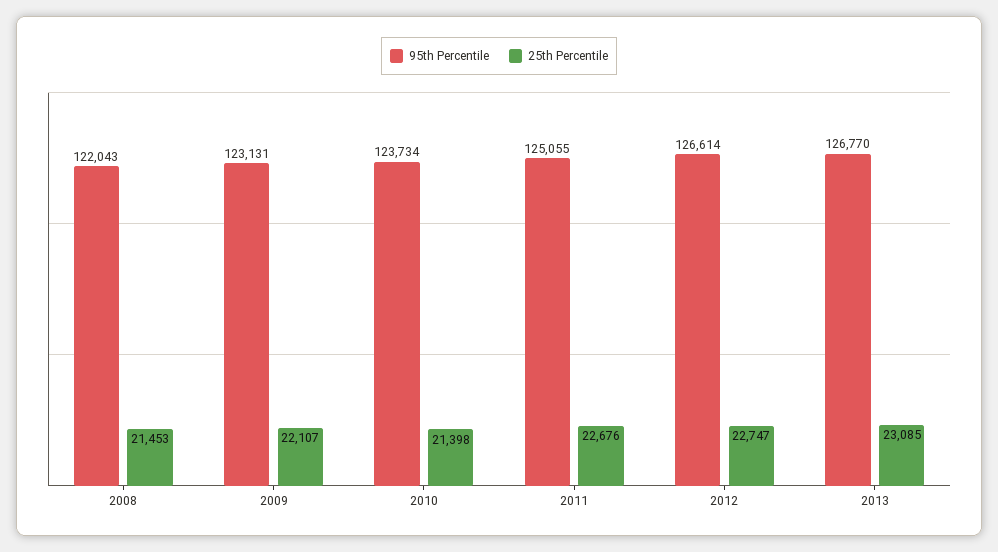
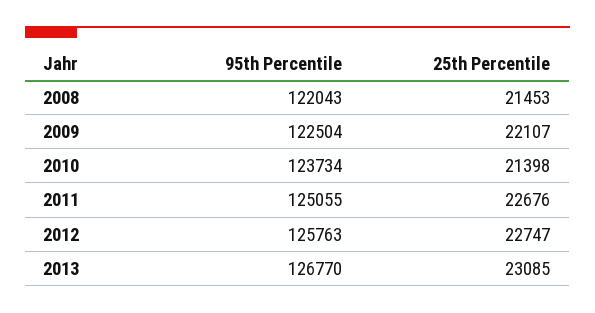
95th Percentile, 2009: 123131 -> 122504
95th Percentile, 2012: 126614 -> 125763

